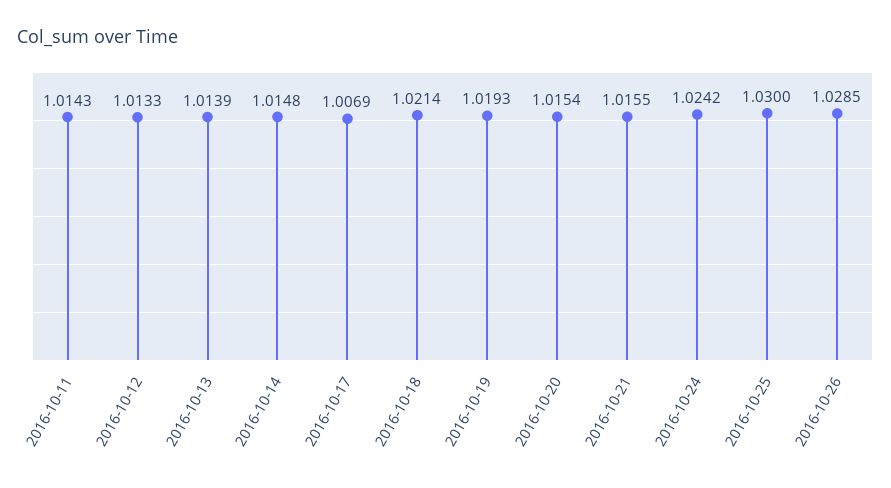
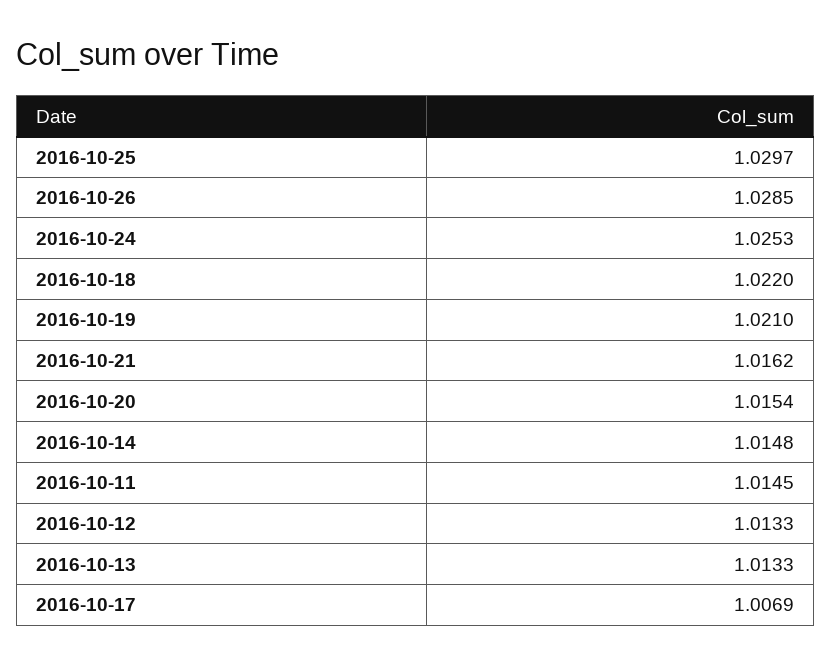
2016-10-11: 1.0143 -> 1.0145
2016-10-13: 1.0139 -> 1.0133
2016-10-18: 1.0214 -> 1.022
2016-10-19: 1.0193 -> 1.021
2016-10-21: 1.0155 -> 1.0162
2016-10-24: 1.0242 -> 1.0253
2016-10-25: 1.03 -> 1.0297

